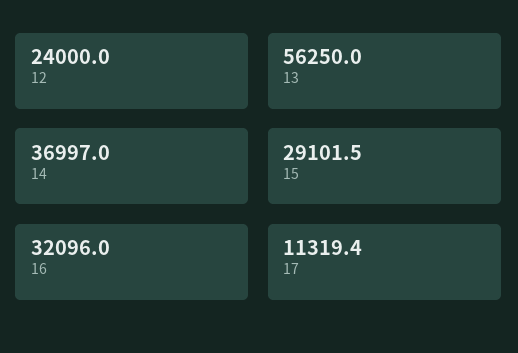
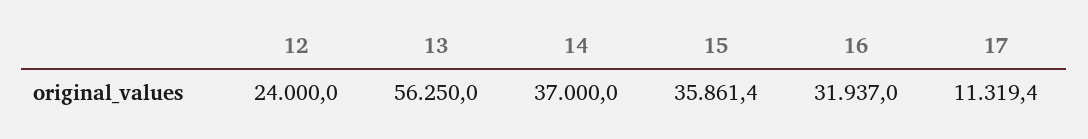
14: 36997 -> 37000
15: 29101.5 -> 35861.4
16: 32096 -> 31937

